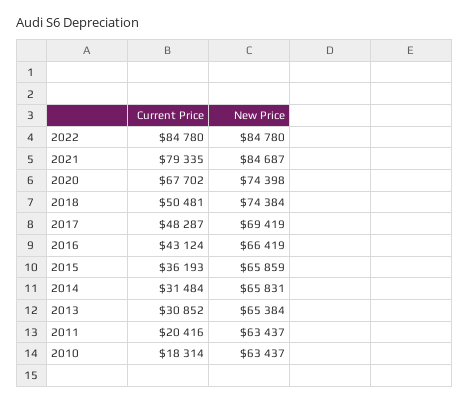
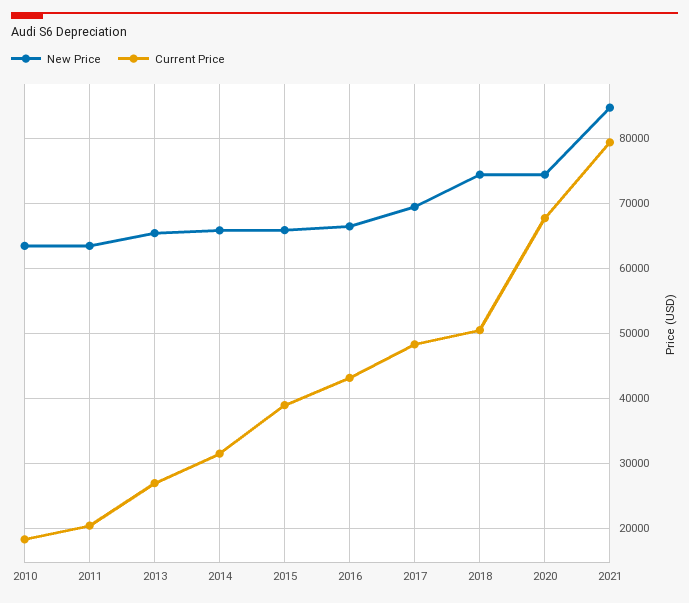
Current Price, 2022: 84780 -> none
New Price, 2022: 84780 -> none
Current Price, 2015: 36193 -> 39000
Current Price, 2013: 30852 -> 27000

